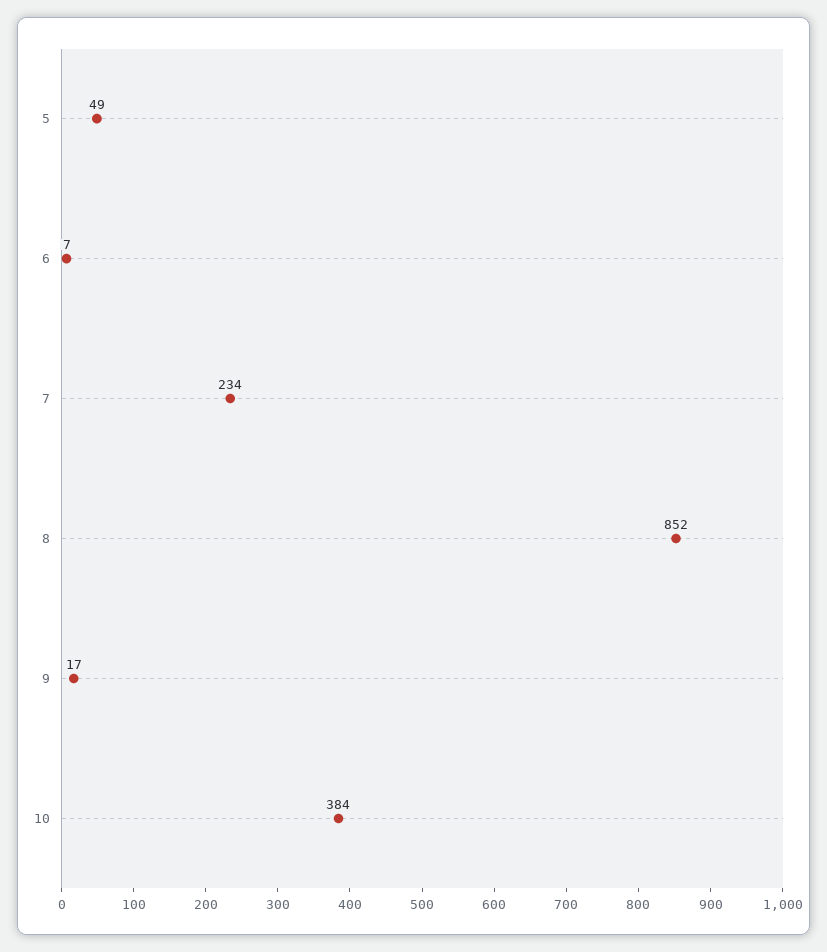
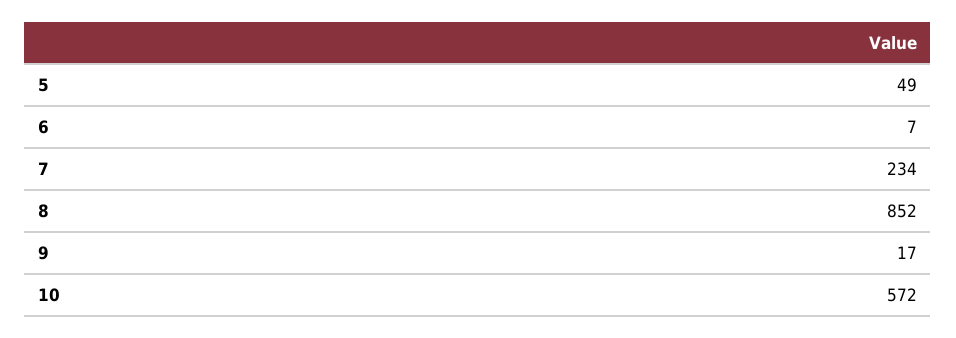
10: 384 -> 572

